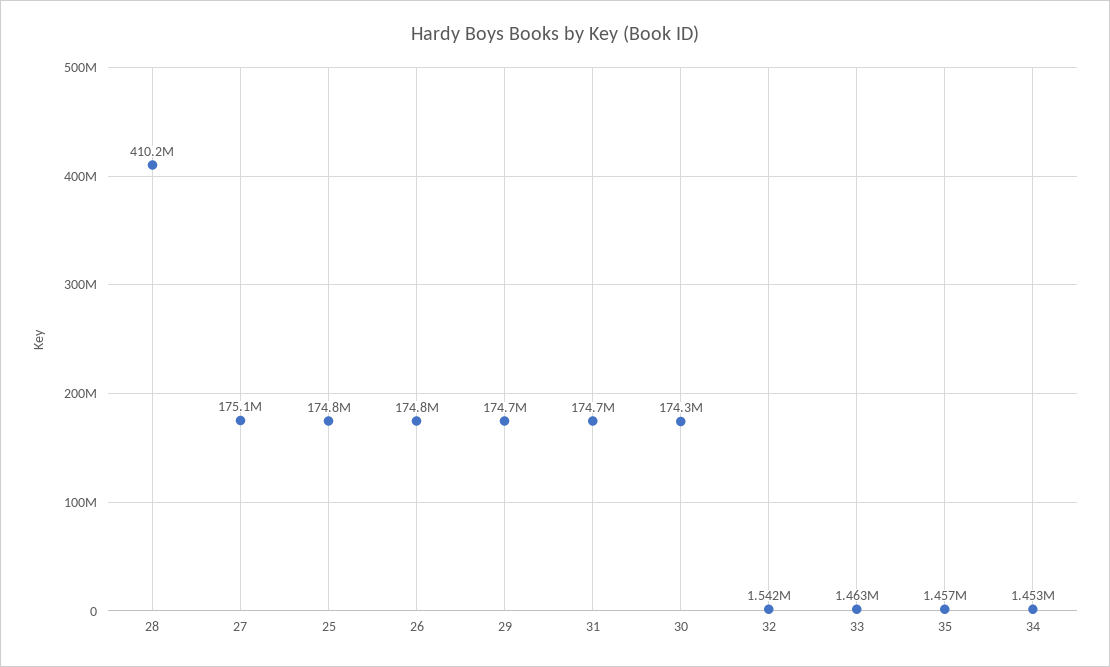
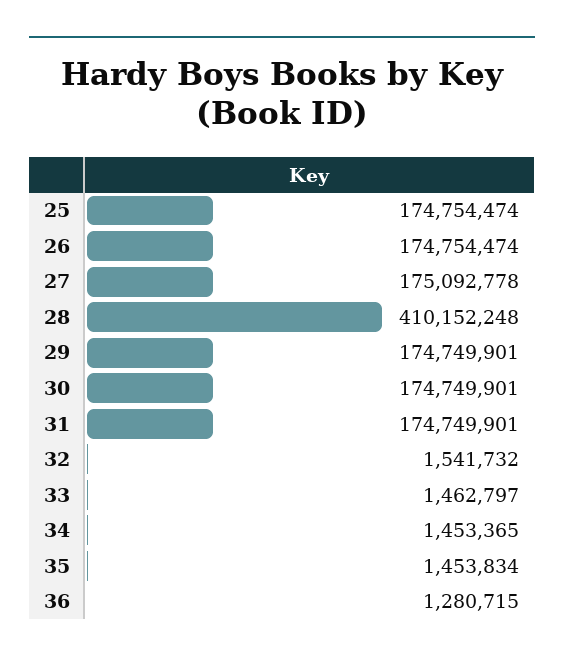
30: 174300000 -> 174749901
35: 1457000 -> 1453834
36: none -> 1280715

